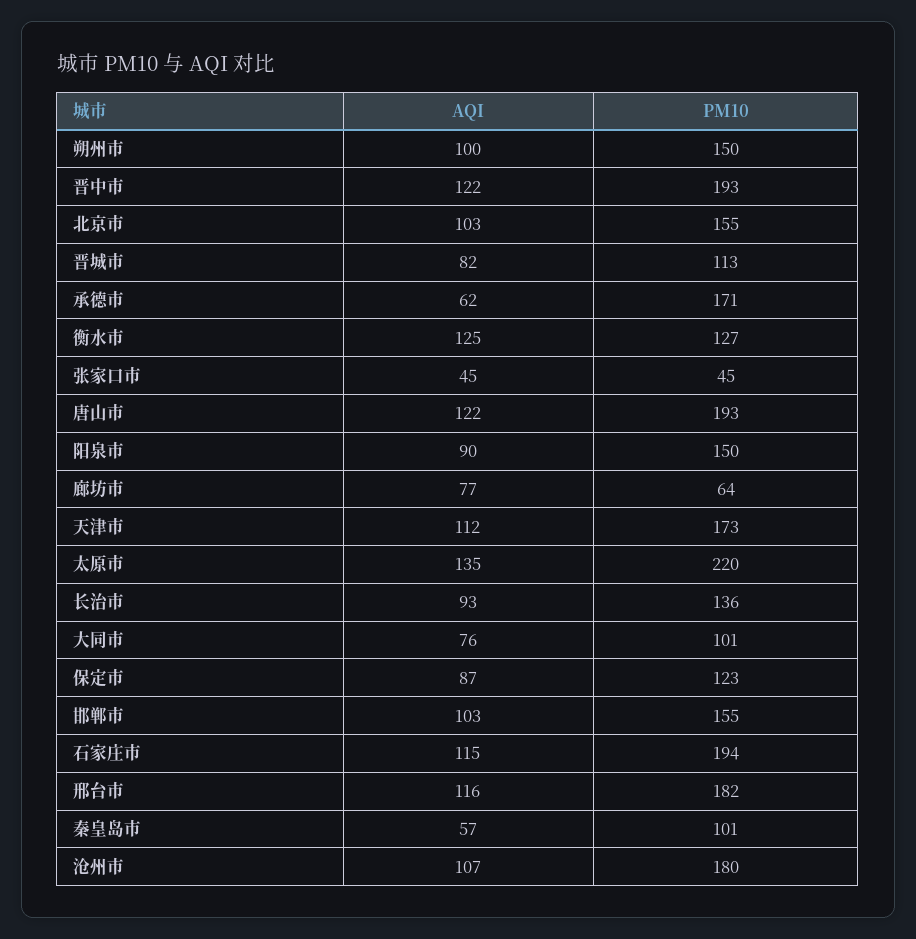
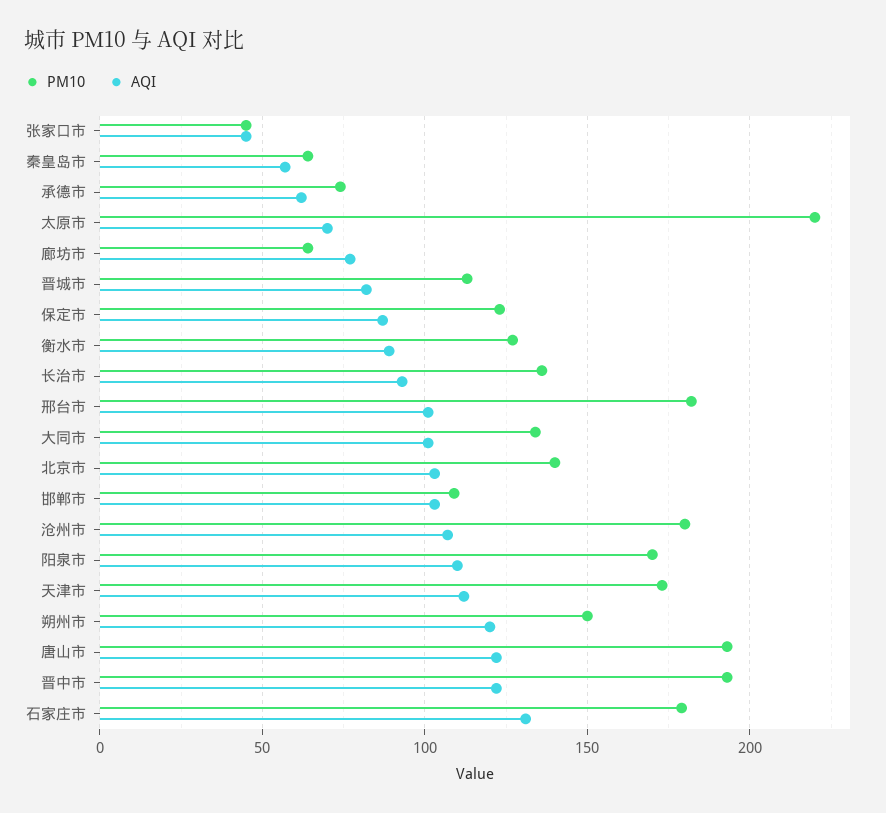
AQI, 朔州市: 100 -> 120
PM10, 北京市: 155 -> 140
PM10, 承德市: 171 -> 75
AQI, 衡水市: 125 -> 90
AQI, 阳泉市: 90 -> 110
PM10, 阳泉市: 150 -> 170
AQI, 太原市: 135 -> 70
AQI, 大同市: 76 -> 100
PM10, 大同市: 101 -> 135
PM10, 邯郸市: 155 -> 110
AQI, 石家庄市: 115 -> 130
PM10, 石家庄市: 194 -> 180
AQI, 邢台市: 116 -> 100
PM10, 秦皇岛市: 101 -> 65

